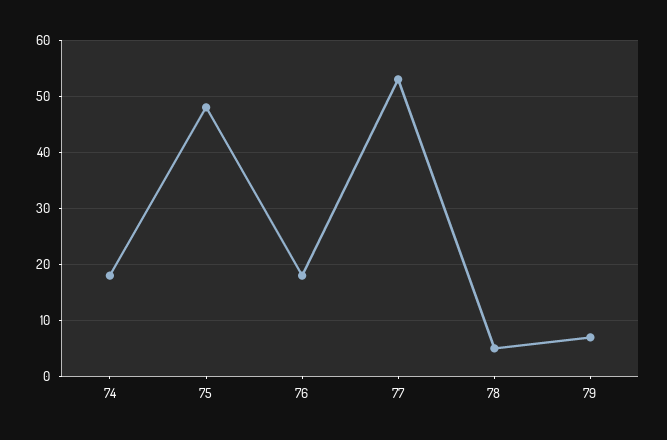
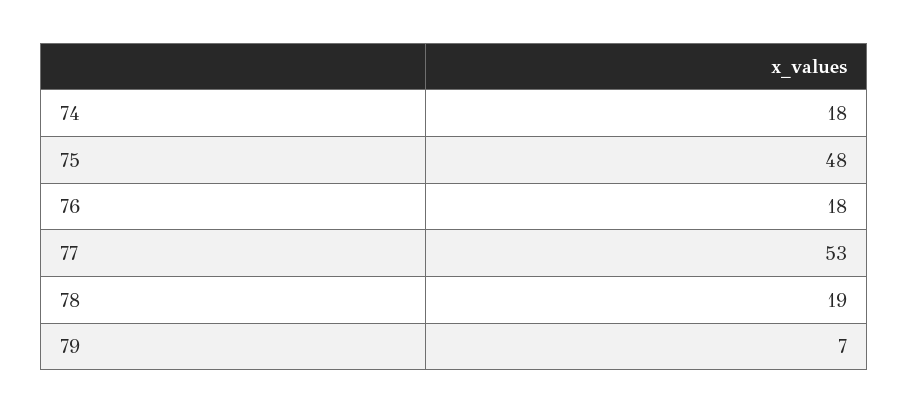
78: 5 -> 19

